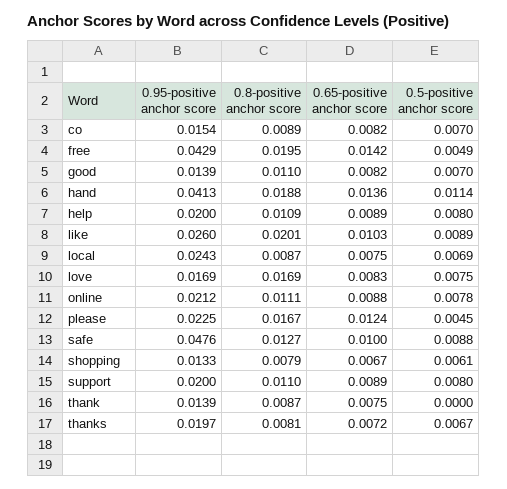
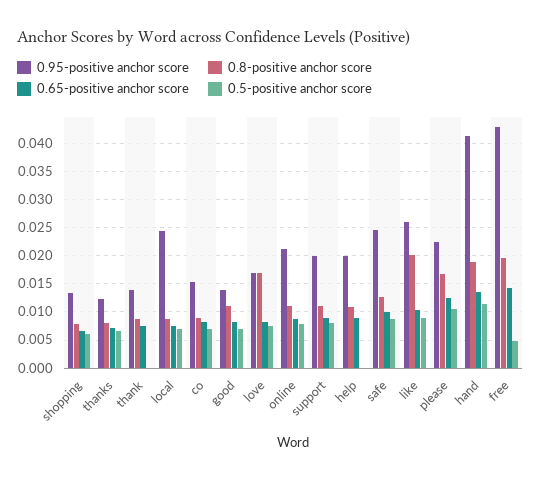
0.5-positive anchor score, help: 0.008 -> 0
0.5-positive anchor score, please: 0.0045 -> 0.01
0.95-positive anchor score, safe: 0.0476 -> 0.025
0.95-positive anchor score, thanks: 0.0197 -> 0.0125

